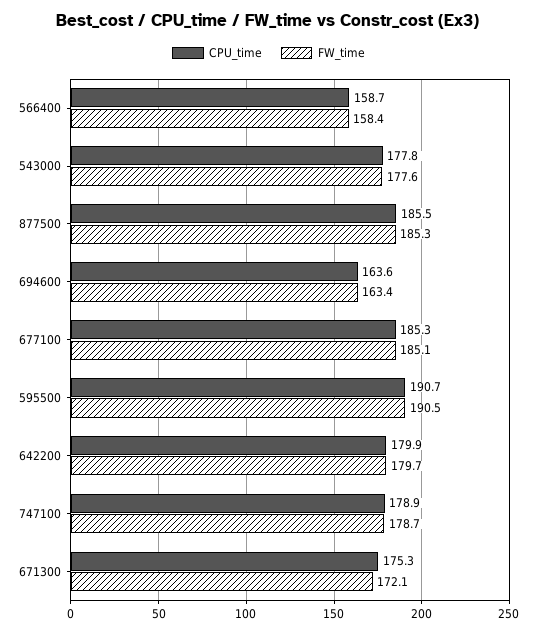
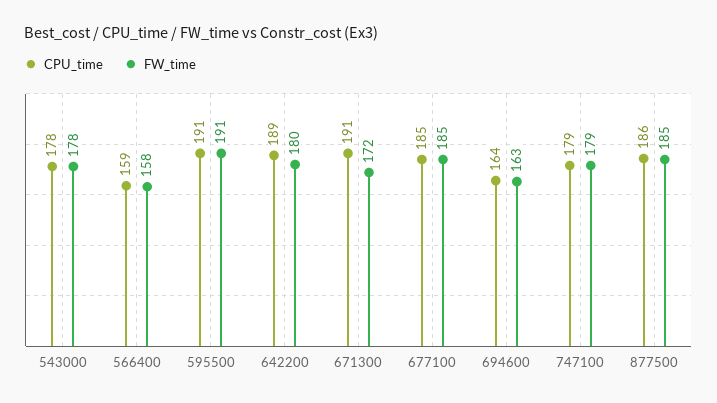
CPU_time, 642200: 179.9 -> 189
CPU_time, 671300: 175.3 -> 191

